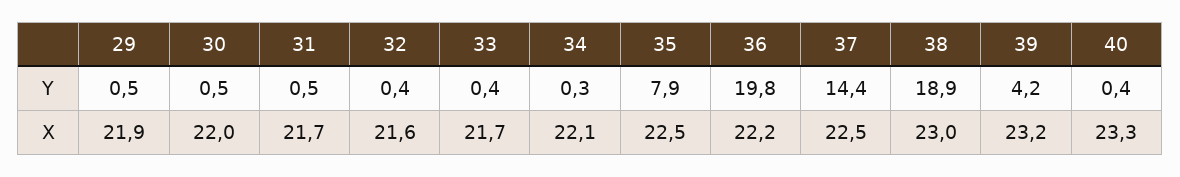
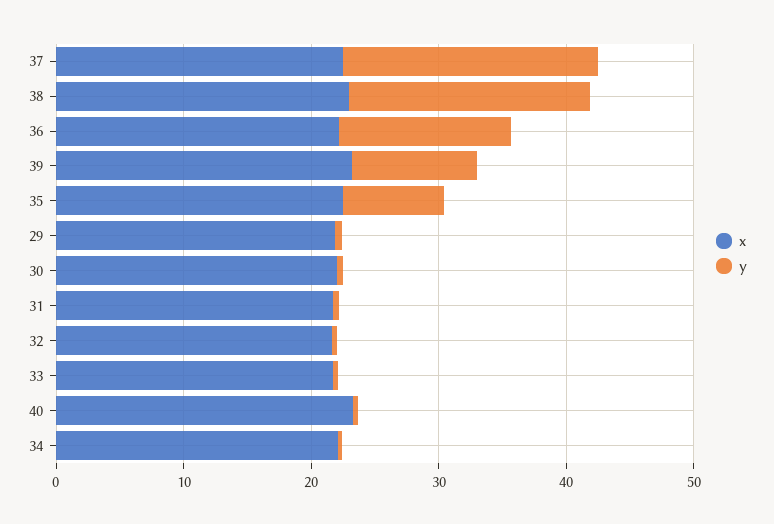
Y, 36: 19.8 -> 14
Y, 37: 14.4 -> 20
Y, 39: 4.2 -> 10

